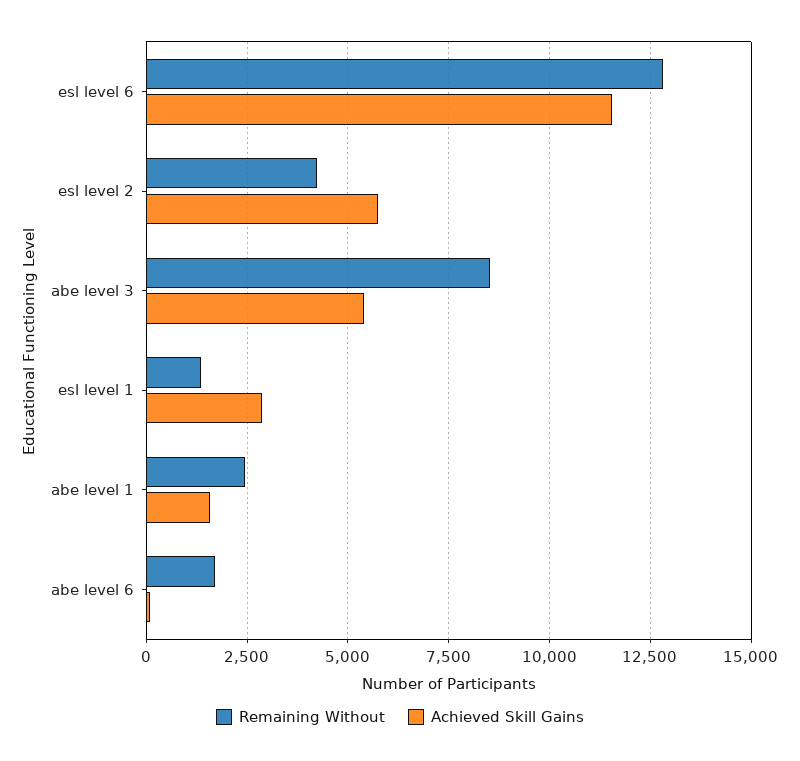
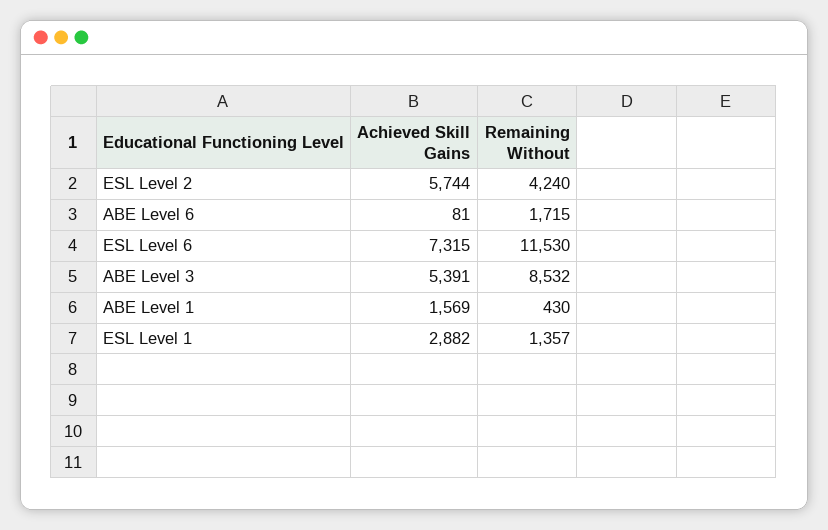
Remaining Without, esl level 6: 12750 -> 11530
Achieved Skill Gains, esl level 6: 11500 -> 7315
Remaining Without, abe level 1: 2500 -> 430

